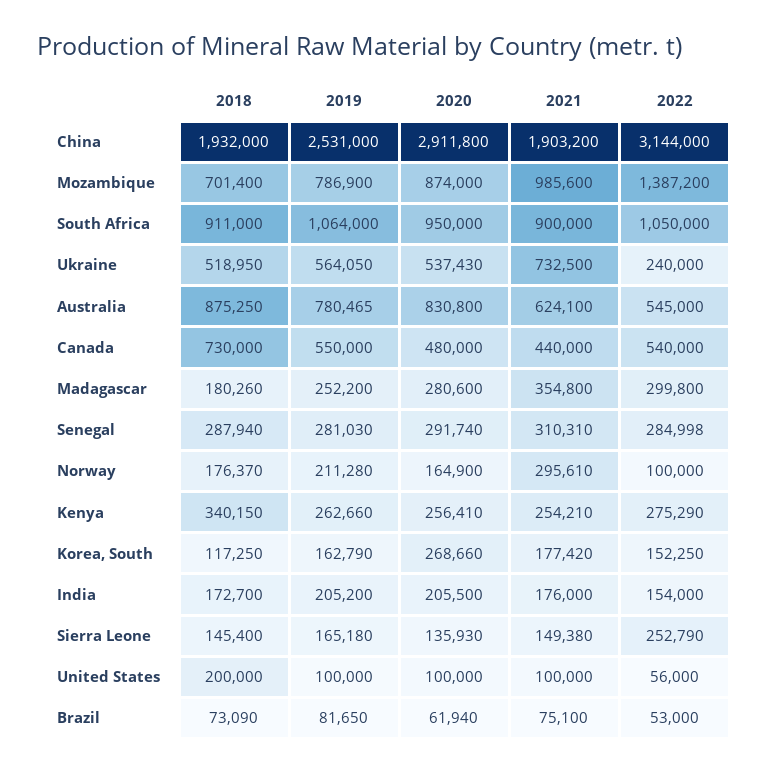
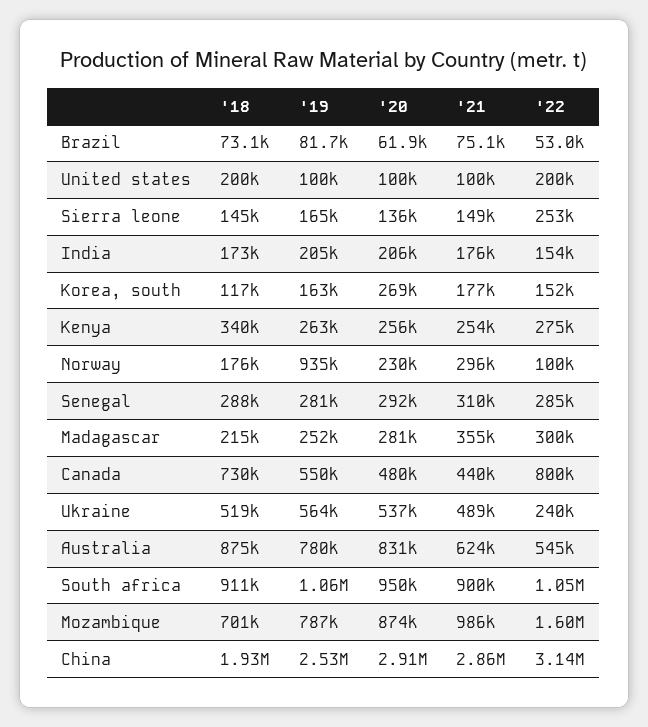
2021, China: 1903200 -> 2860000
2022, Mozambique: 1387200 -> 1600000
2021, Ukraine: 732500 -> 489000
2022, Canada: 540000 -> 800000
2018, Madagascar: 180260 -> 215000
2019, Norway: 211280 -> 935000
2020, Norway: 164900 -> 230000
2022, United States: 56000 -> 200000

